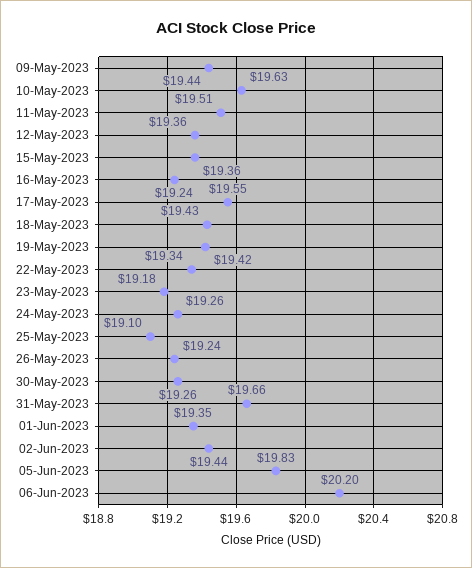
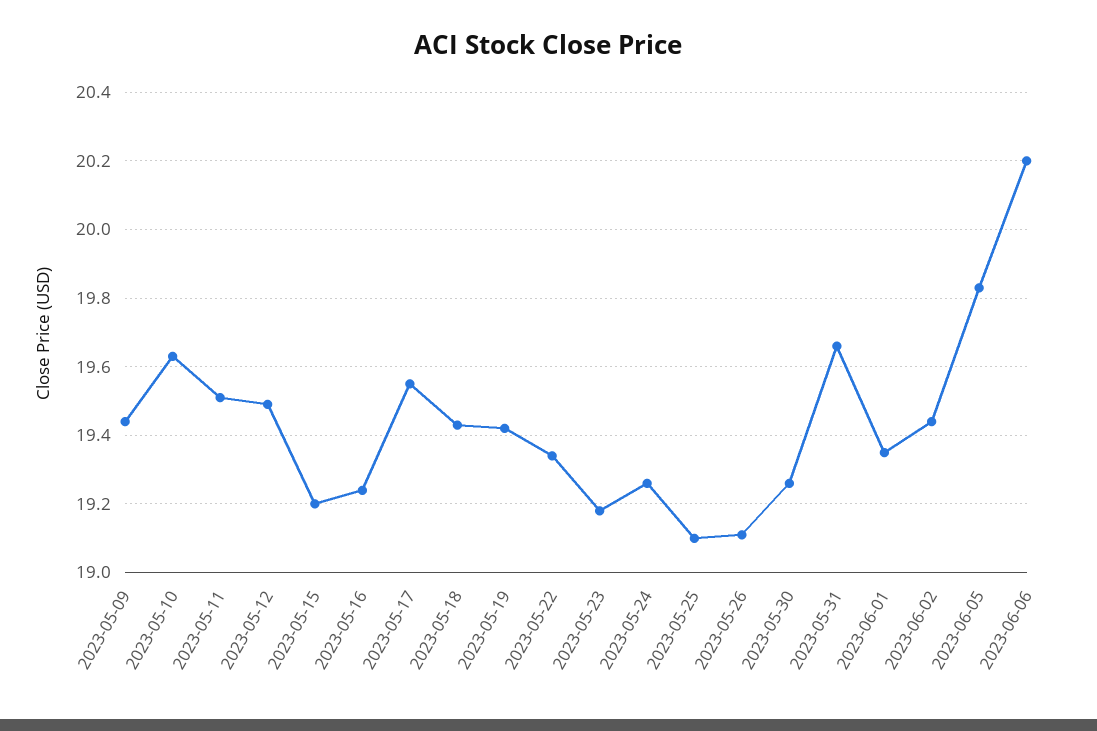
12-May-2023: 19.36 -> 19.5
15-May-2023: 19.36 -> 19.2
26-May-2023: 19.24 -> 19.1

